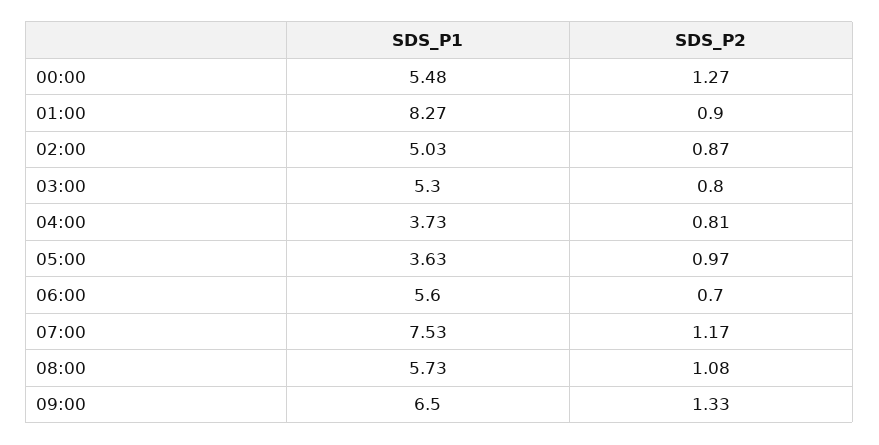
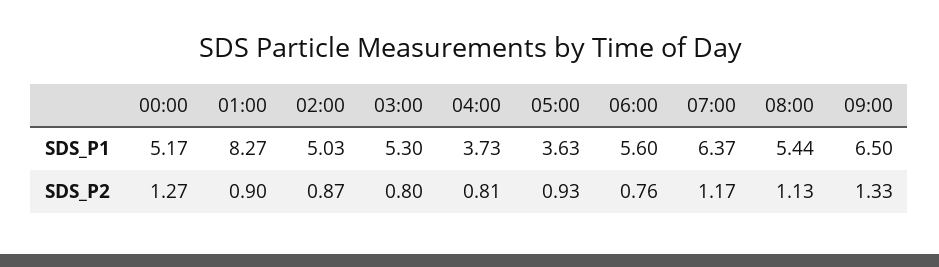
SDS_P1, 00:00: 5.48 -> 5.17
SDS_P2, 05:00: 0.97 -> 0.93
SDS_P2, 06:00: 0.7 -> 0.76
SDS_P1, 07:00: 7.53 -> 6.37
SDS_P1, 08:00: 5.73 -> 5.44
SDS_P2, 08:00: 1.08 -> 1.13

